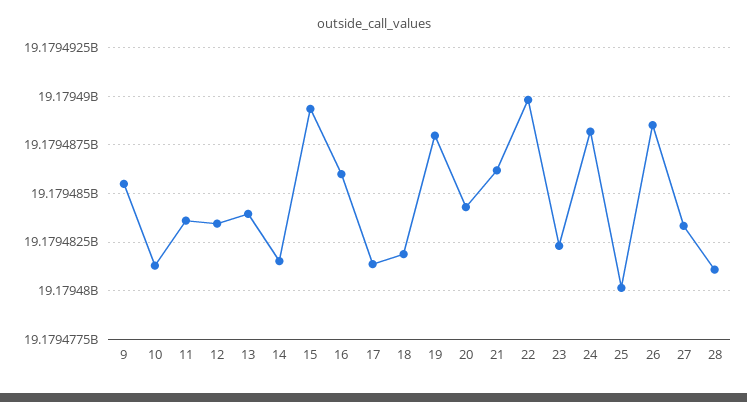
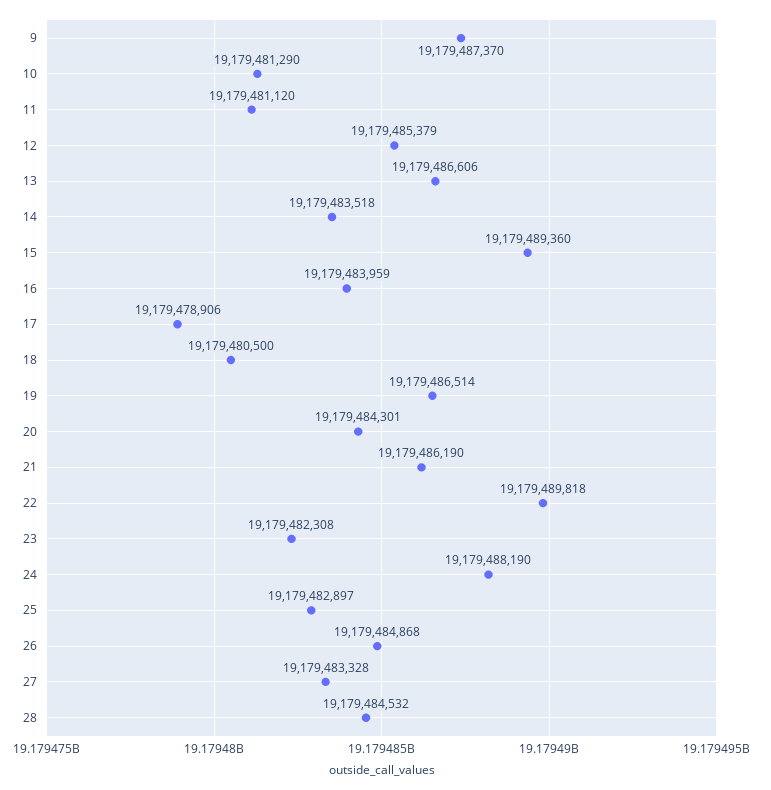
9: 19179485500 -> 19179487370
11: 19179483500 -> 19179481120
12: 19179483500 -> 19179485379
13: 19179484000 -> 19179486606
14: 19179481500 -> 19179483518
16: 19179486000 -> 19179483959
17: 19179481500 -> 19179478906
18: 19179482000 -> 19179480500
19: 19179488000 -> 19179486514
25: 19179480000 -> 19179482897
26: 19179488500 -> 19179484868
28: 19179481000 -> 19179484532

